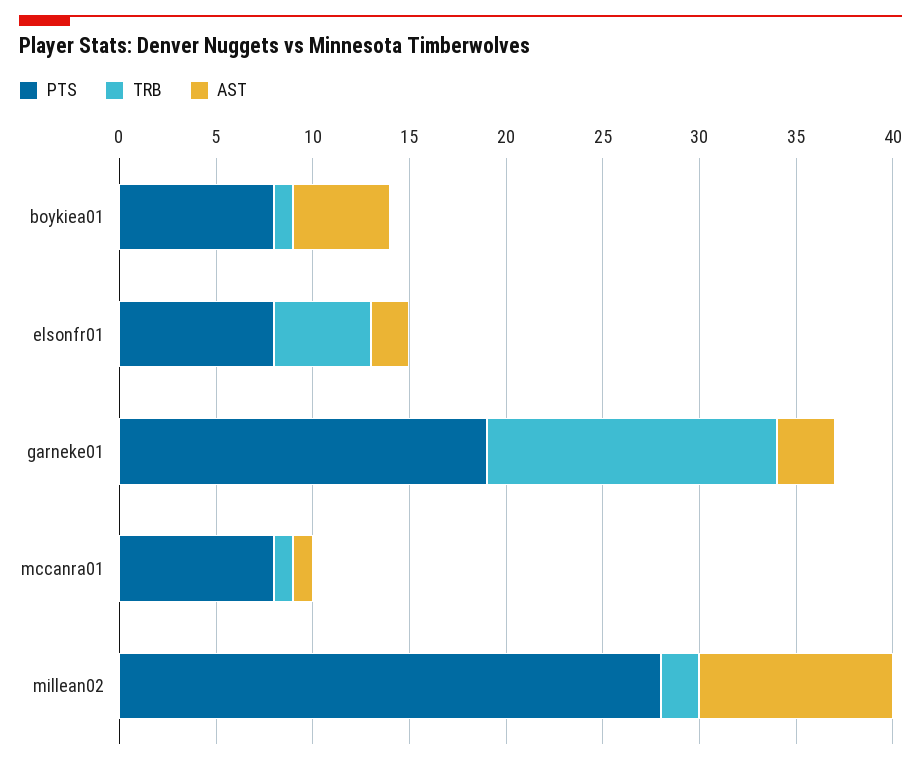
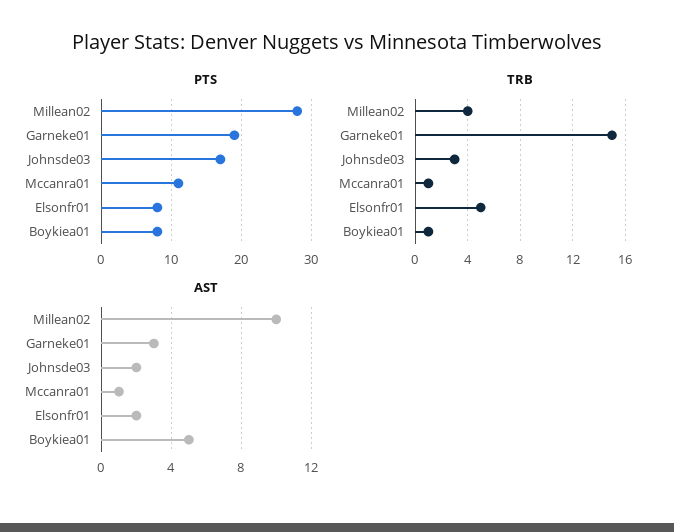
PTS, mccanra01: 8 -> 11
TRB, millean02: 2 -> 4
PTS, Johnsde03: none -> 17
TRB, Johnsde03: none -> 3
AST, Johnsde03: none -> 2

